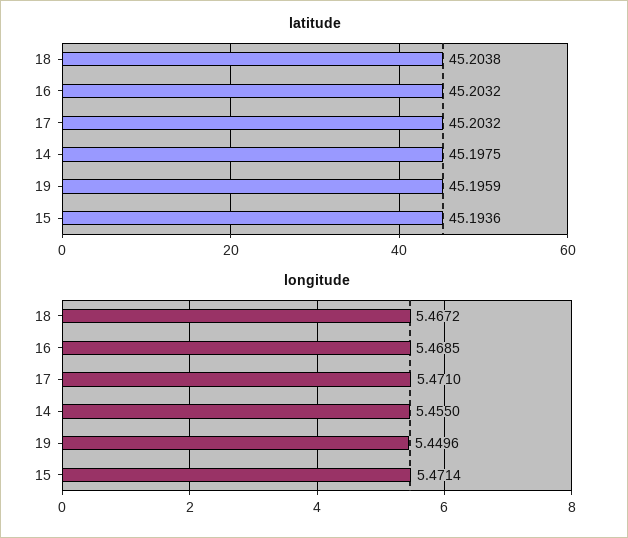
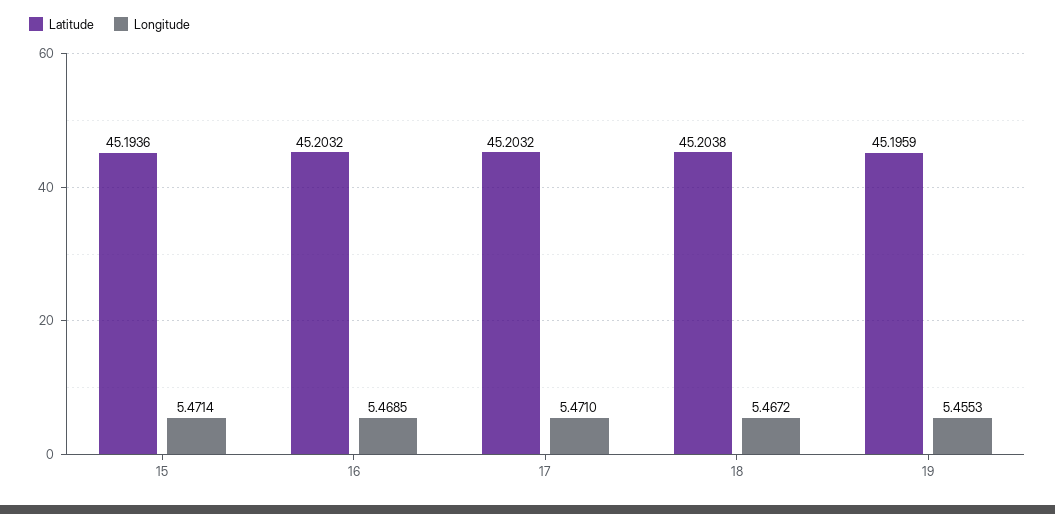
latitude, 14: 45.1975 -> none
longitude, 14: 5.455 -> none
longitude, 19: 5.4496 -> 5.4553

